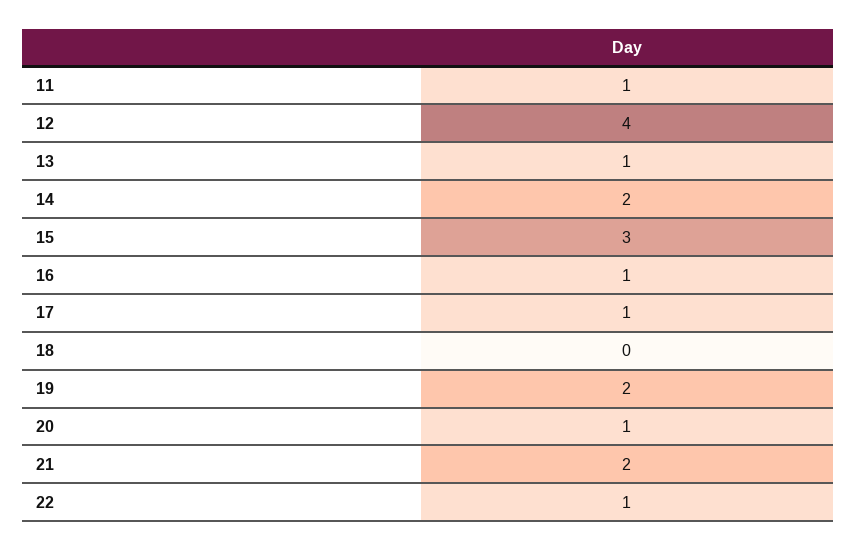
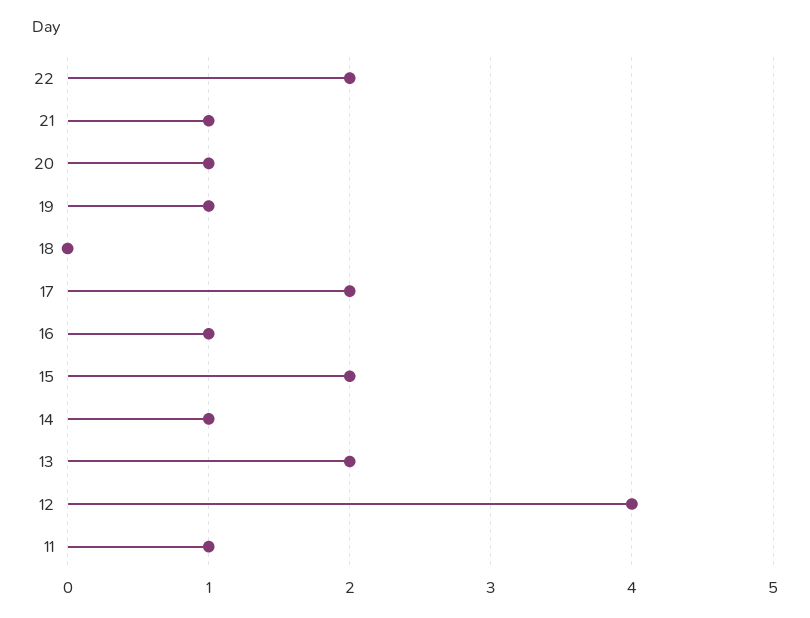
13: 1 -> 2
14: 2 -> 1
15: 3 -> 2
17: 1 -> 2
19: 2 -> 1
21: 2 -> 1
22: 1 -> 2

